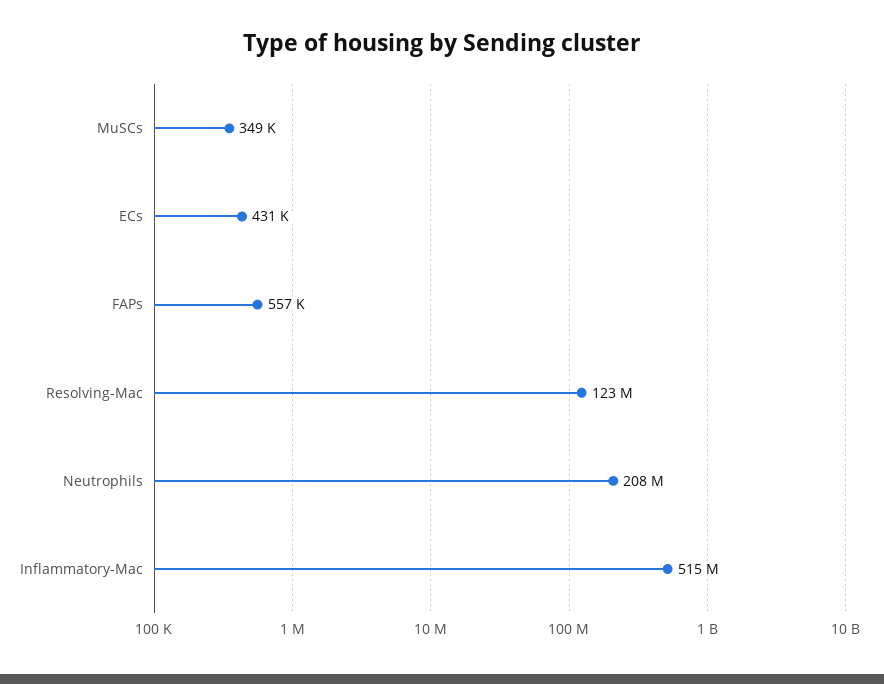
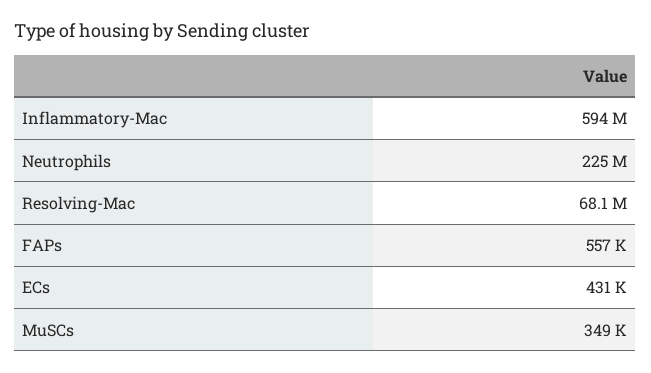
Resolving-Mac: 123000000 -> 68100000
Neutrophils: 208000000 -> 225000000
Inflammatory-Mac: 515000000 -> 594000000

